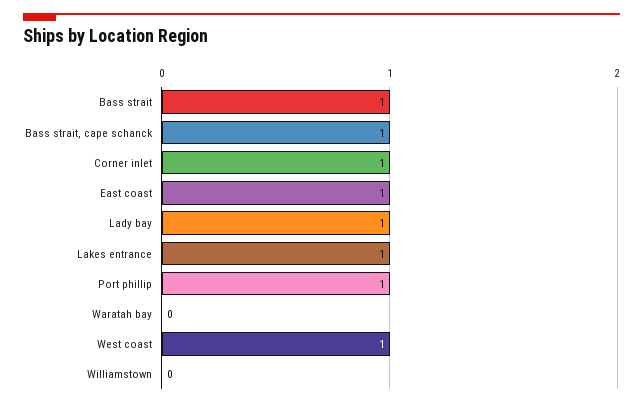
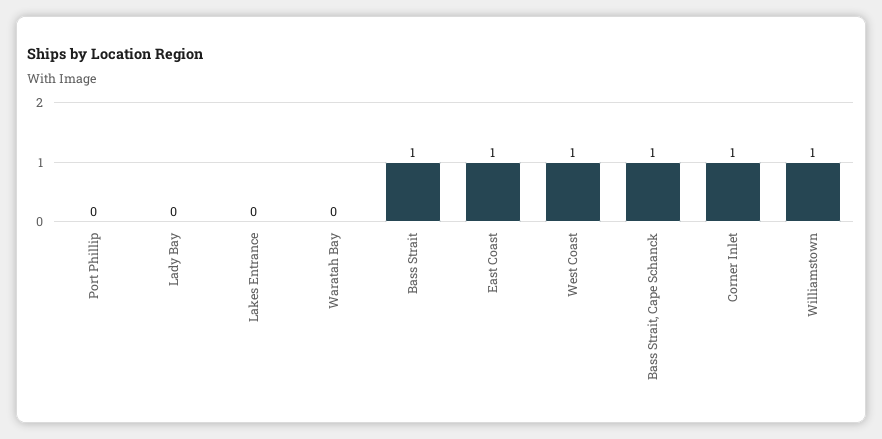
Lady bay: 1 -> 0
Lakes entrance: 1 -> 0
Port phillip: 1 -> 0
Williamstown: 0 -> 1

